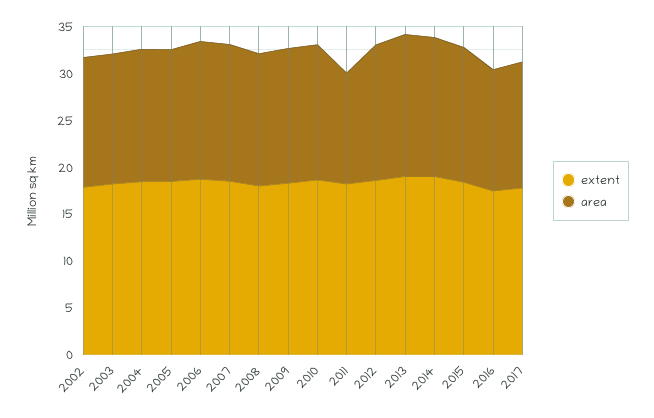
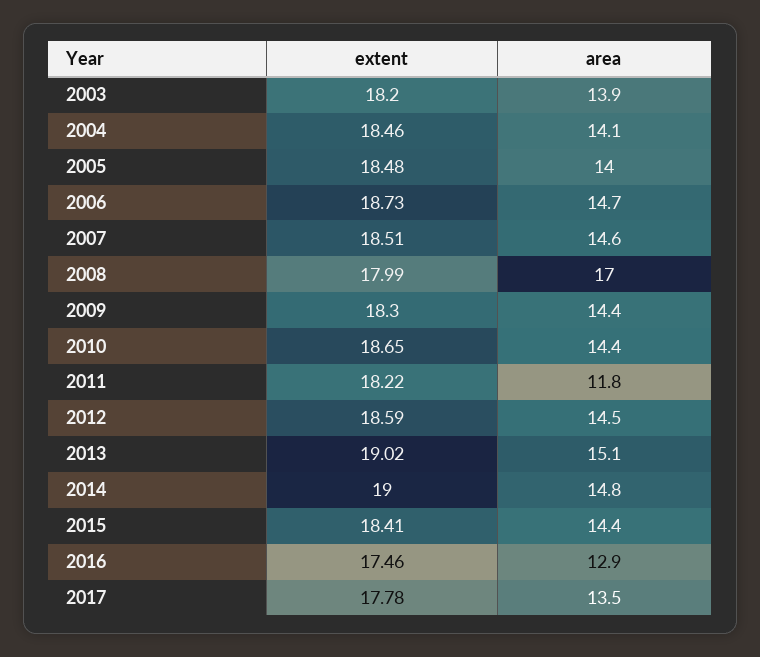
extent, 2002: 18 -> none
area, 2002: 14 -> none
area, 2008: 14 -> 17

